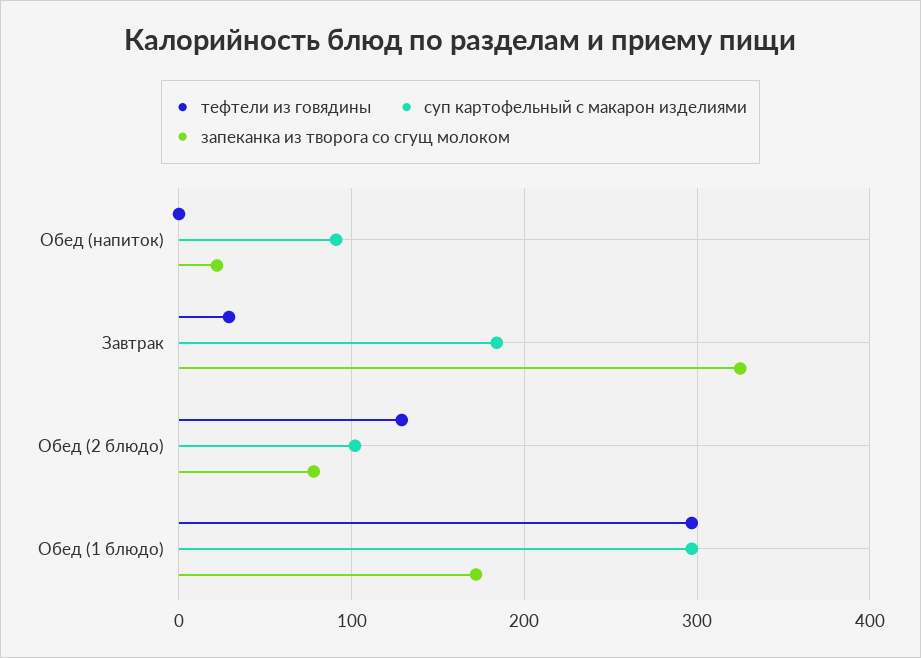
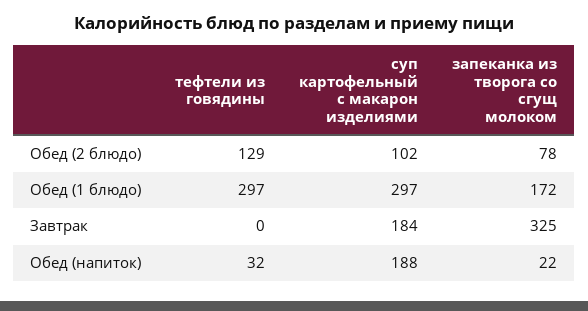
тефтели из говядины, Обед (напиток): 0 -> 32
суп картофельный с макарон изделиями, Обед (напиток): 90 -> 188
тефтели из говядины, Завтрак: 30 -> 0

